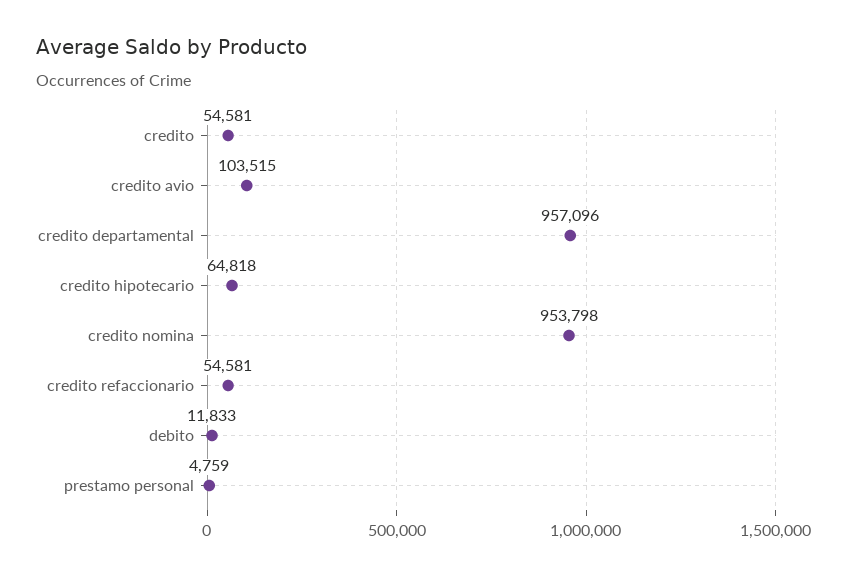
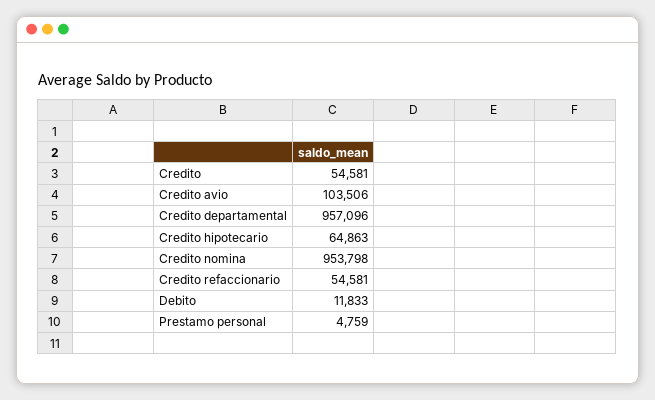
credito avio: 103515 -> 103506
credito hipotecario: 64818 -> 64863

